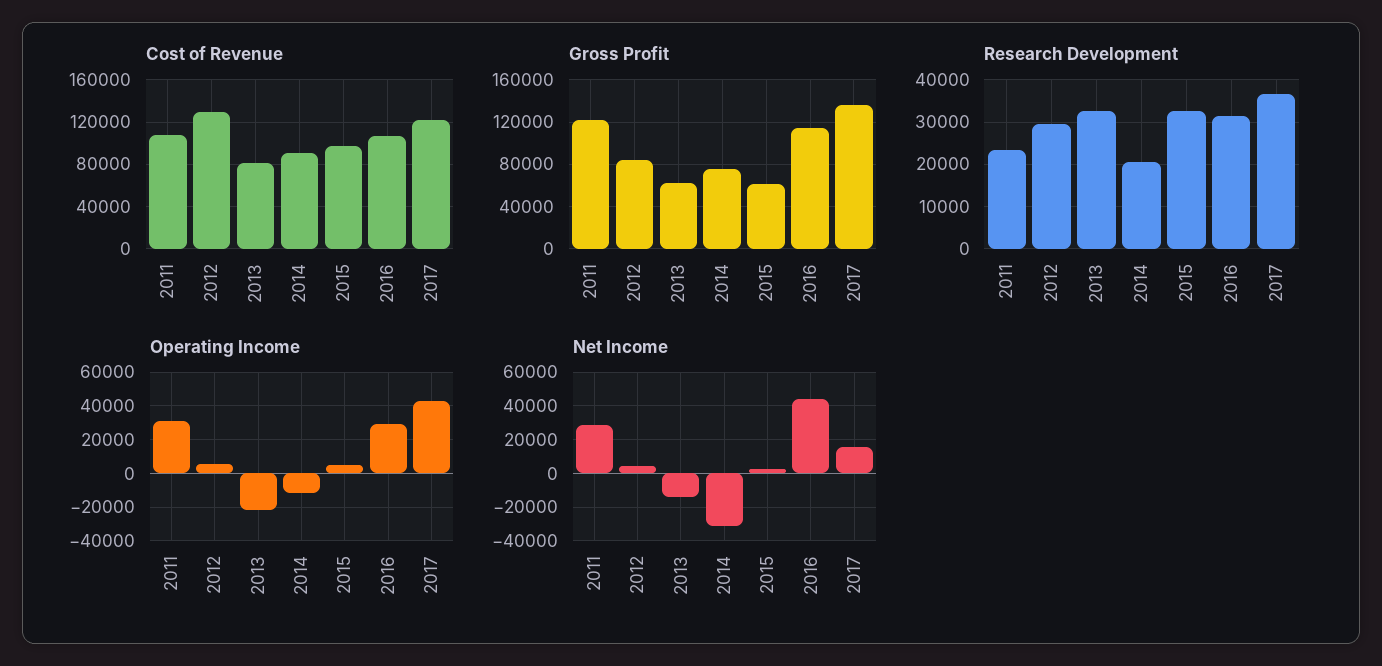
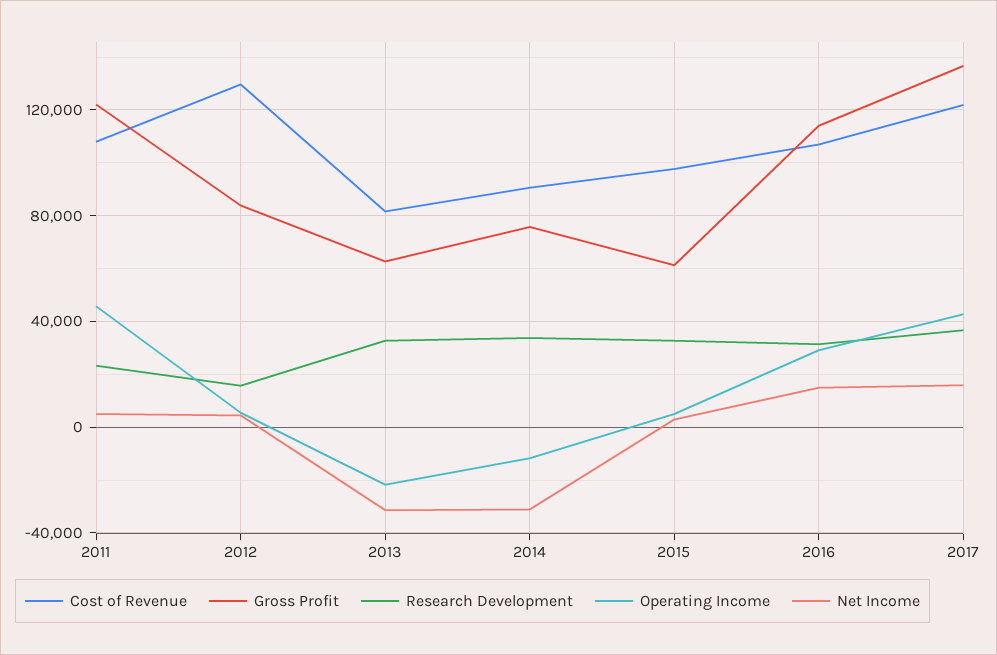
Research Development, 2012: 30000 -> 15000
Research Development, 2014: 20000 -> 35000
Operating Income, 2011: 30000 -> 45000
Net Income, 2011: 30000 -> 5000
Net Income, 2013: -15000 -> -30000
Net Income, 2016: 45000 -> 15000

